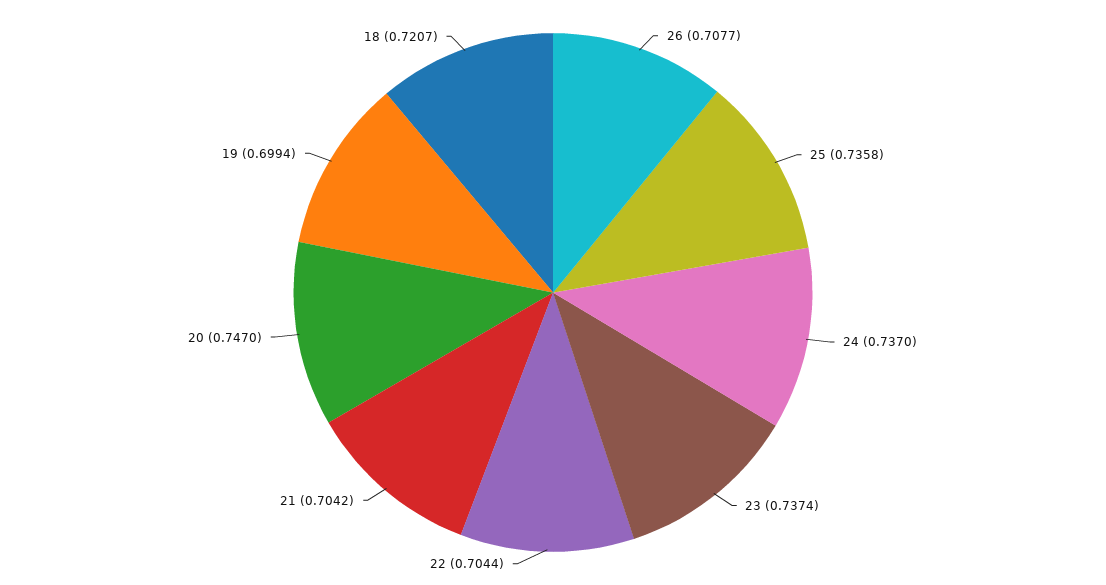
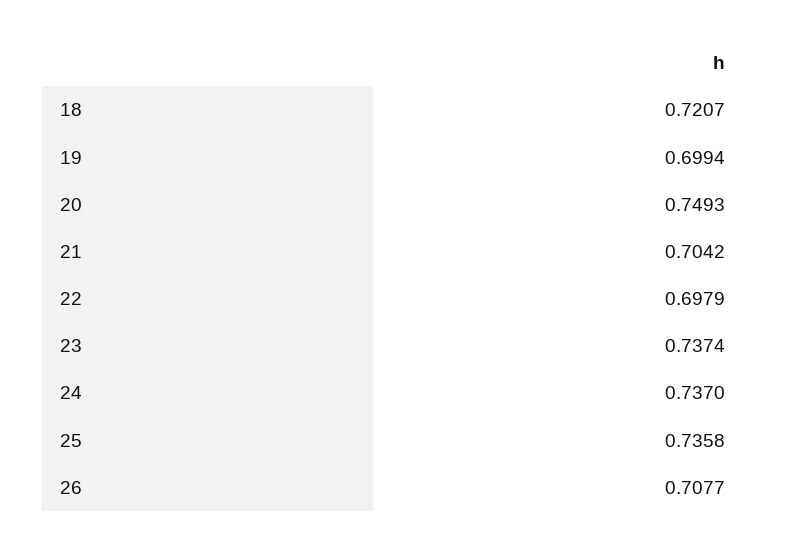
22: 0.7044 -> 0.6979
20: 0.747 -> 0.7493

